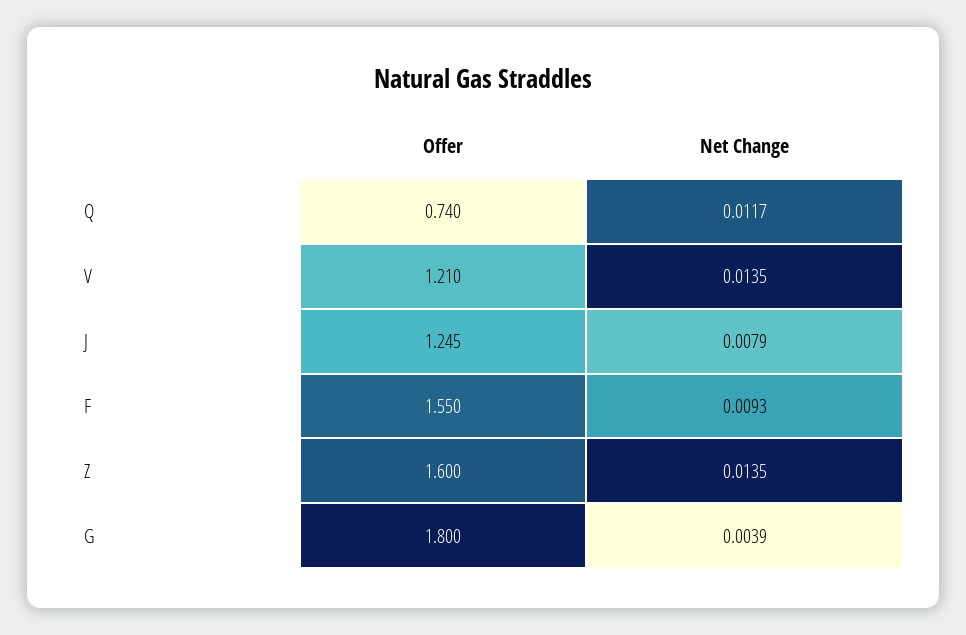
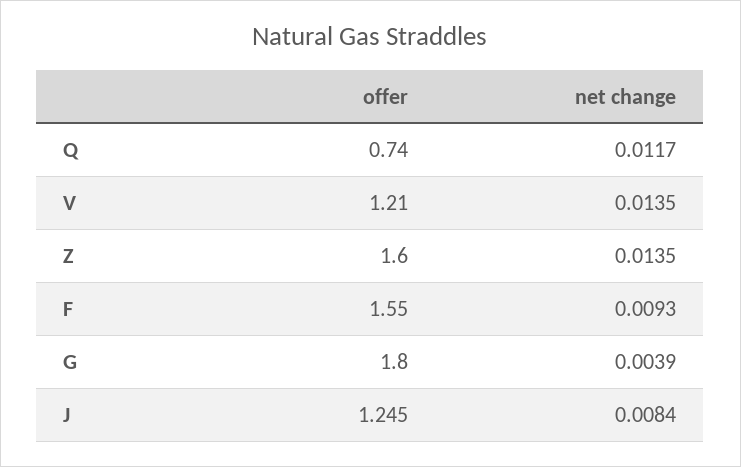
Net Change, J: 0.0079 -> 0.0084

